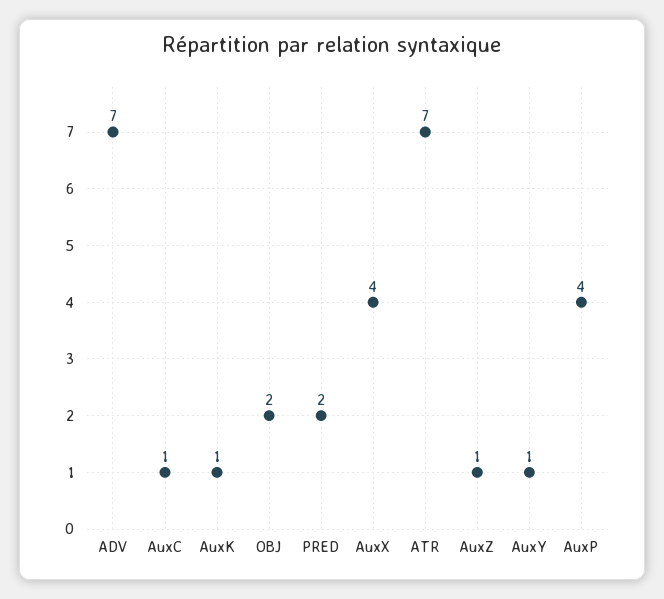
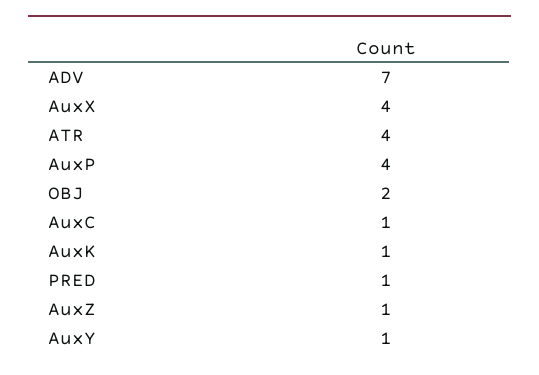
PRED: 2 -> 1
ATR: 7 -> 4

